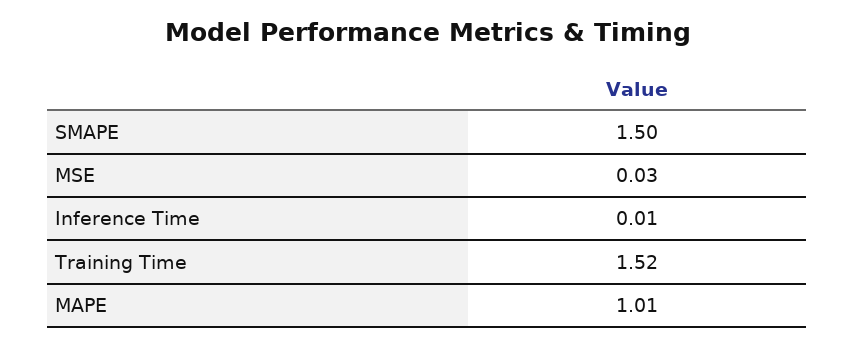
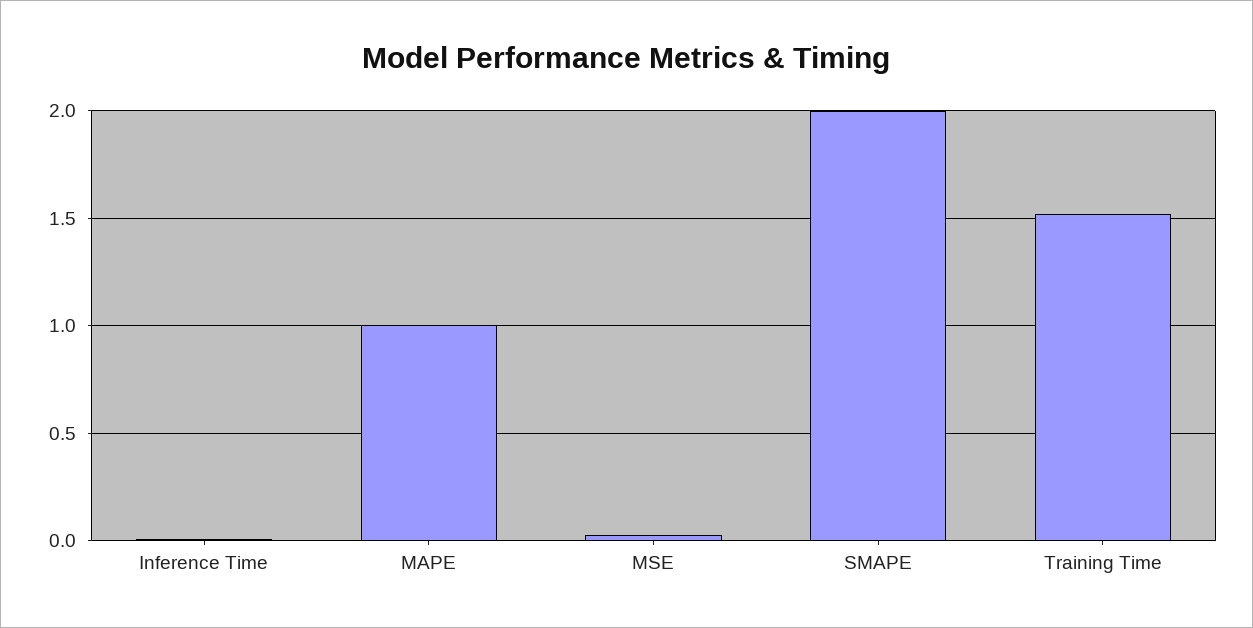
SMAPE: 1.5 -> 2

